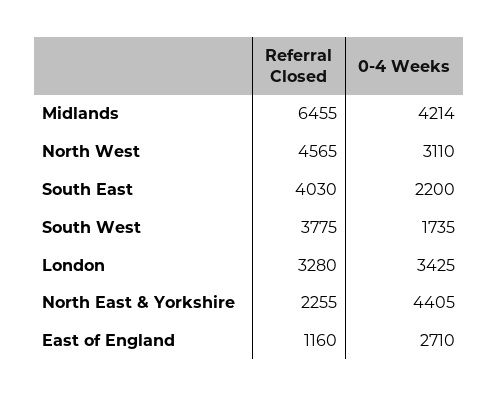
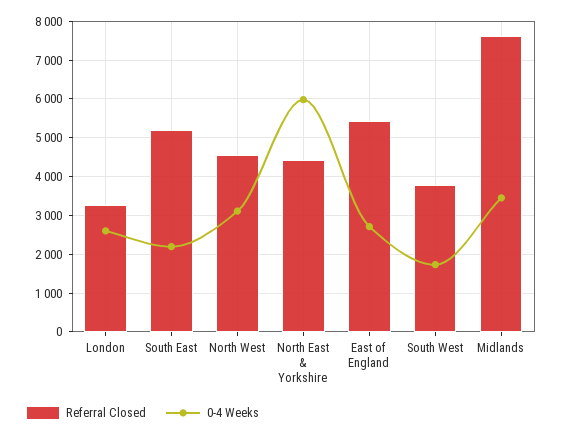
Referral Closed, Midlands: 6455 -> 7600
0-4 Weeks, Midlands: 4214 -> 3400
Referral Closed, South East: 4030 -> 5200
0-4 Weeks, London: 3425 -> 2600
Referral Closed, North East & Yorkshire: 2255 -> 4400
0-4 Weeks, North East & Yorkshire: 4405 -> 6000
Referral Closed, East of England: 1160 -> 5400

